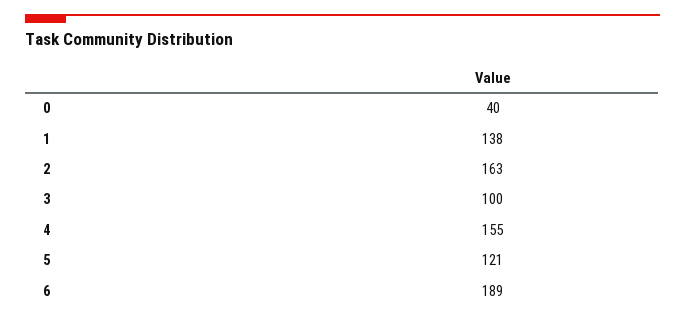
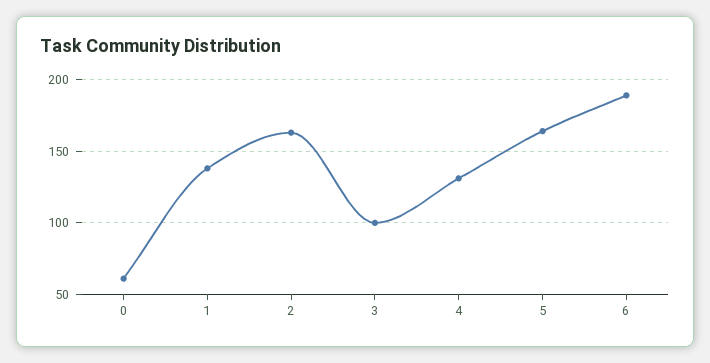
0: 40 -> 60
4: 155 -> 130
5: 121 -> 165

